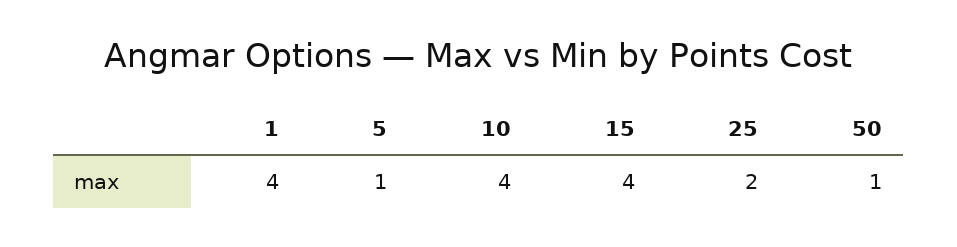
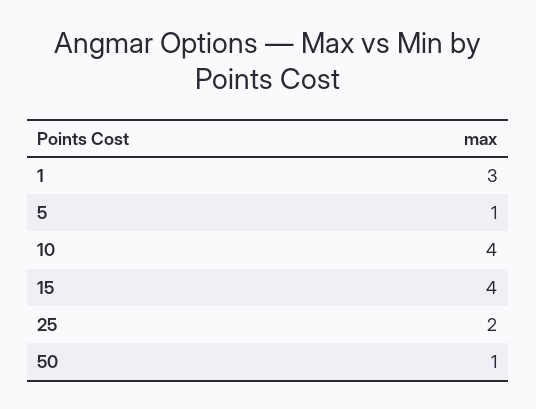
1: 4 -> 3

